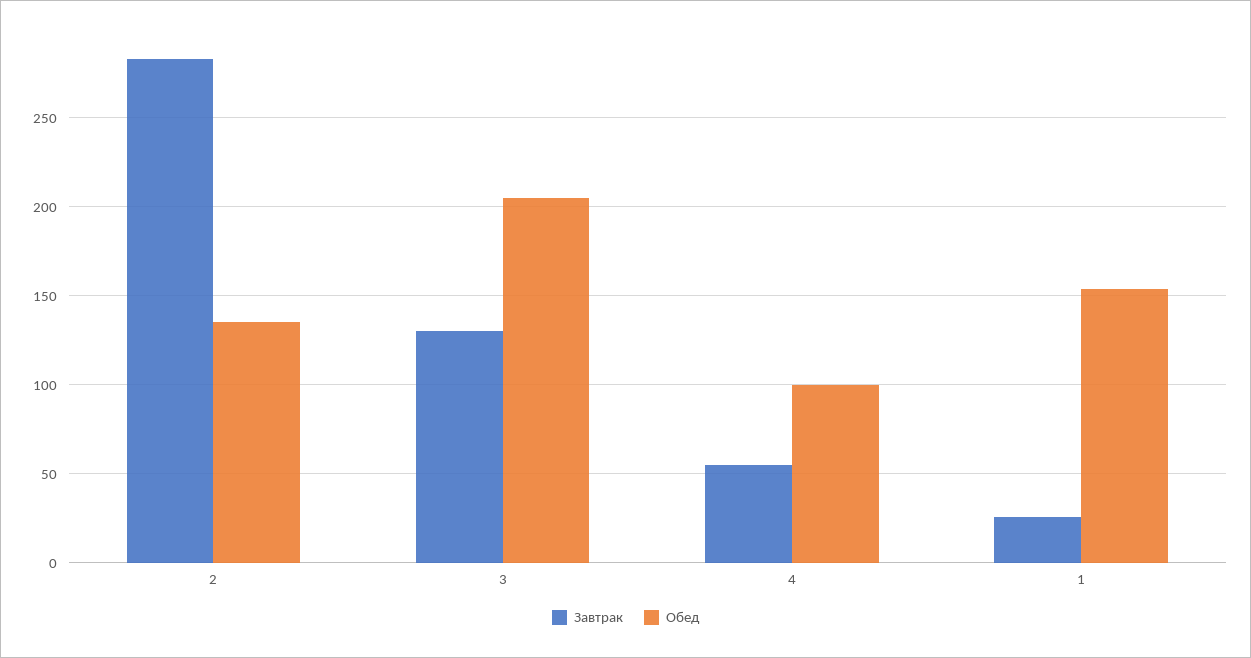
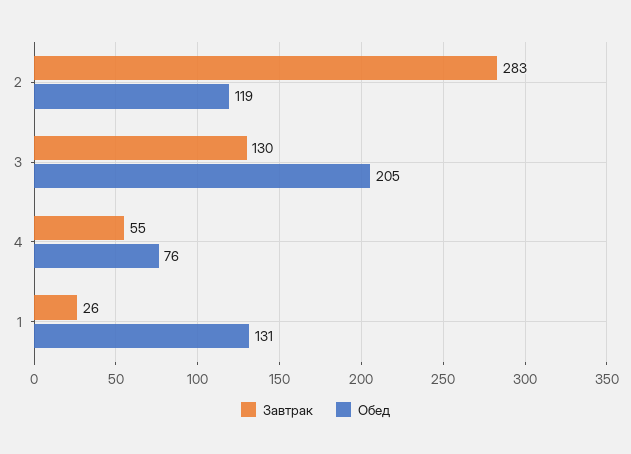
Обед, 2: 135 -> 119
Обед, 4: 100 -> 76
Обед, 1: 155 -> 131

